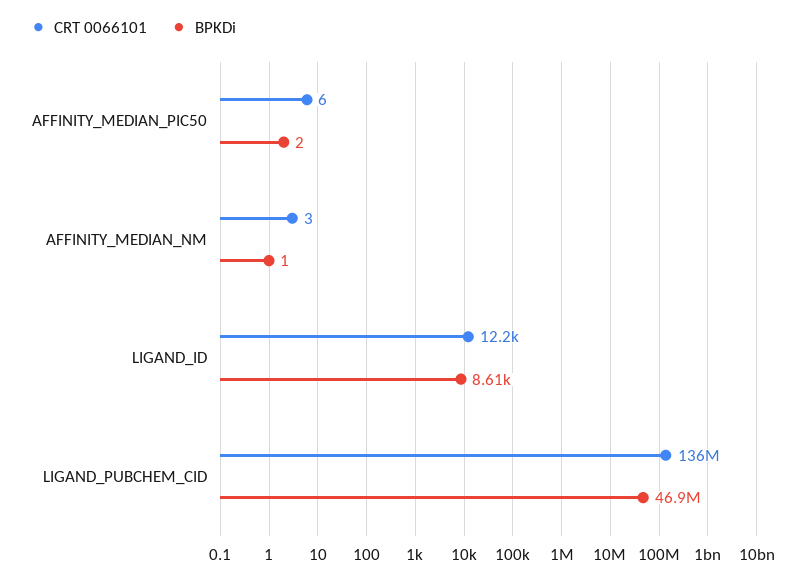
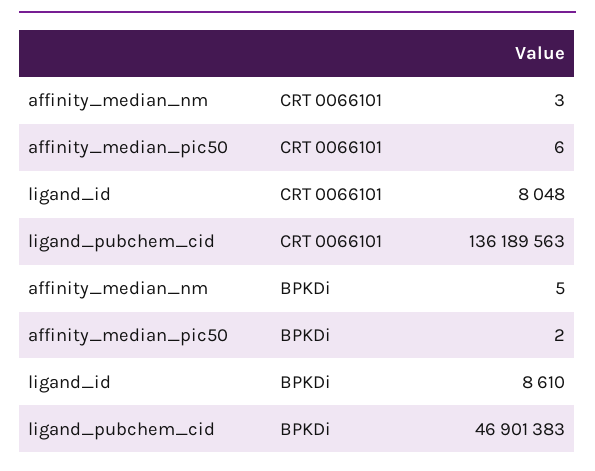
BPKDi, AFFINITY_MEDIAN_NM: 1 -> 5
CRT 0066101, LIGAND_ID: 12200 -> 8048

